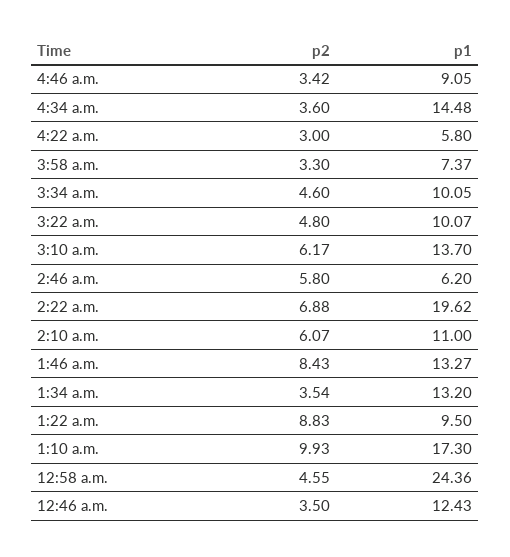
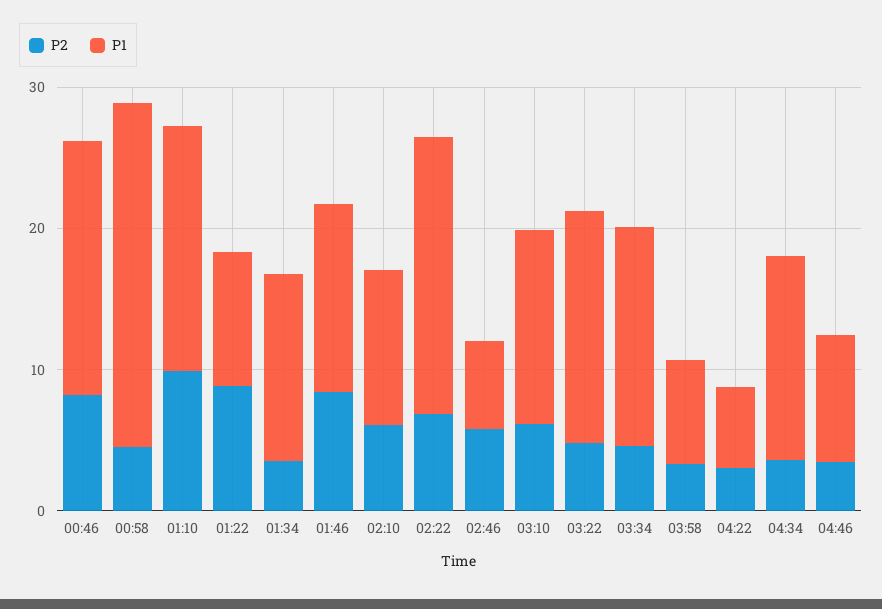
p1, 3:34 a.m.: 10.05 -> 16
p1, 3:22 a.m.: 10.07 -> 16
p2, 12:46 a.m.: 3.5 -> 8
p1, 12:46 a.m.: 12.43 -> 18

